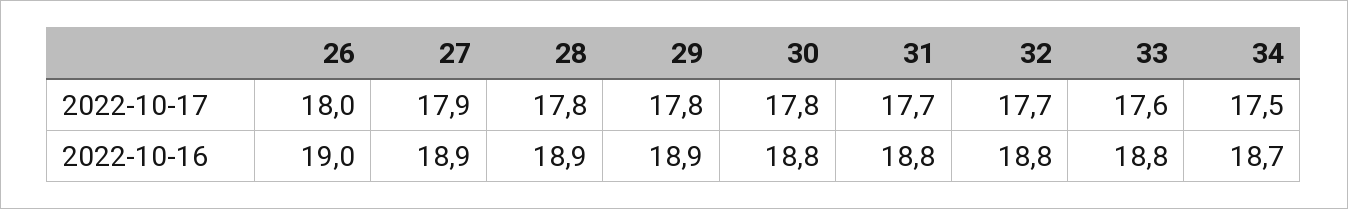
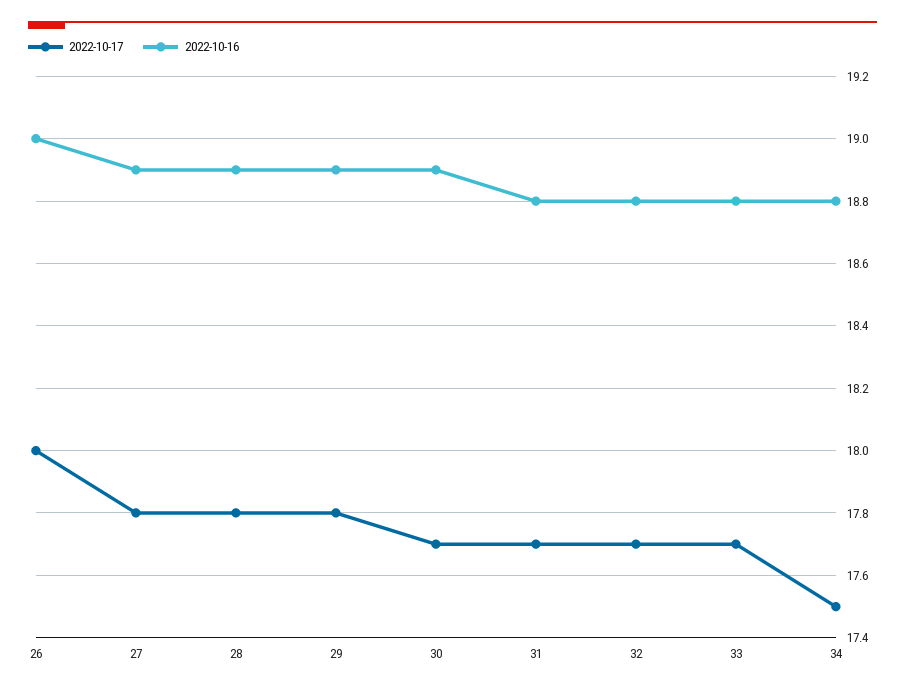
2022-10-17, 27: 17.9 -> 17.8
2022-10-17, 30: 17.8 -> 17.7
2022-10-17, 33: 17.6 -> 17.7
2022-10-16, 30: 18.8 -> 18.9
2022-10-16, 34: 18.7 -> 18.8

